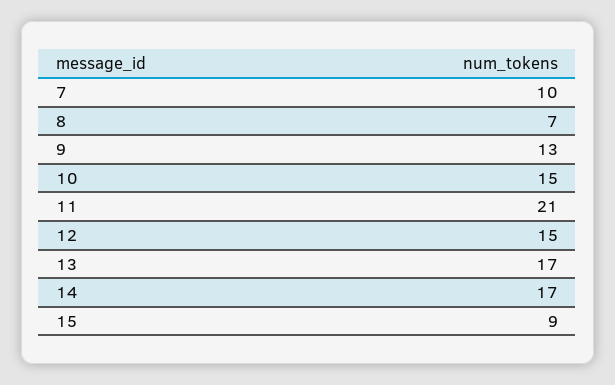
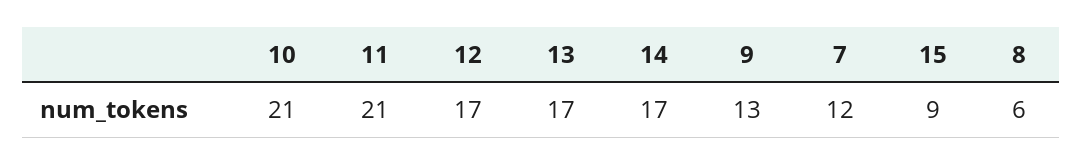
7: 10 -> 12
8: 7 -> 6
10: 15 -> 21
12: 15 -> 17

